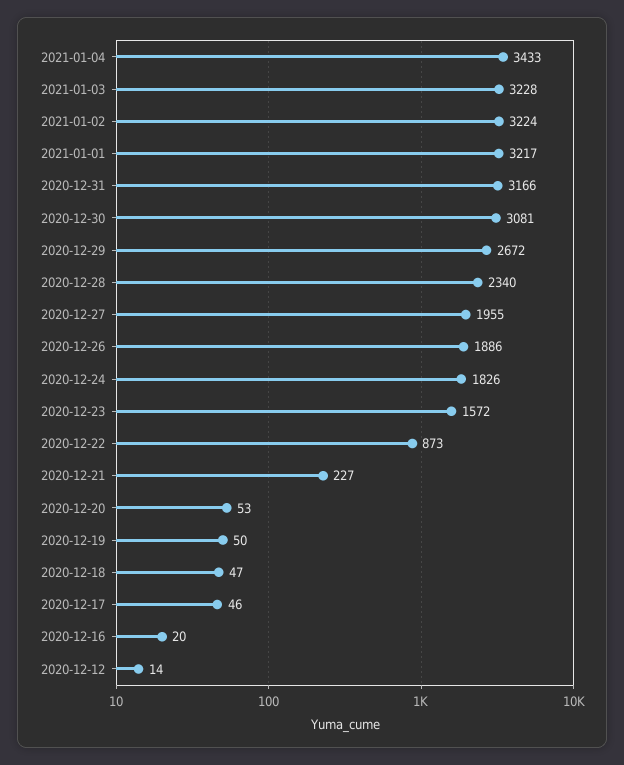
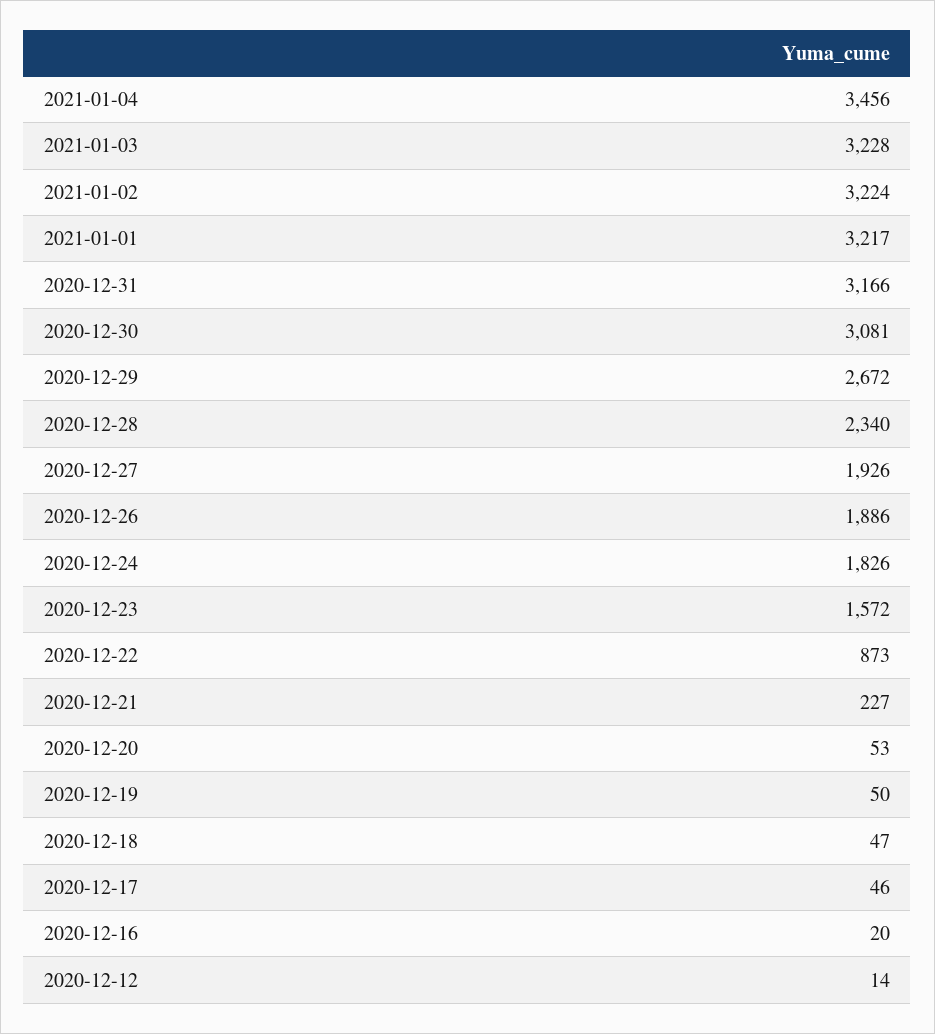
2021-01-04: 3433 -> 3456
2020-12-27: 1955 -> 1926

